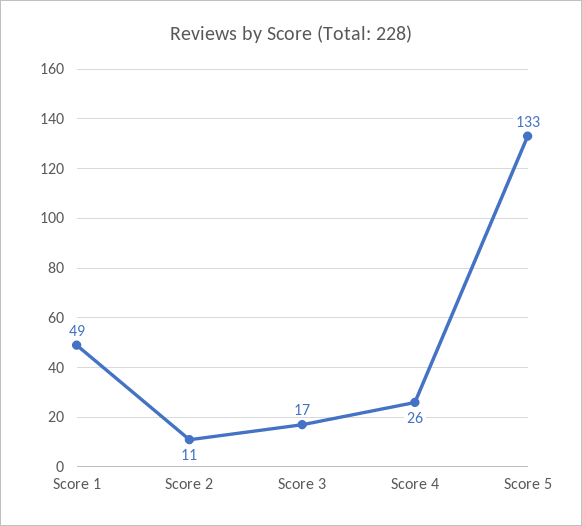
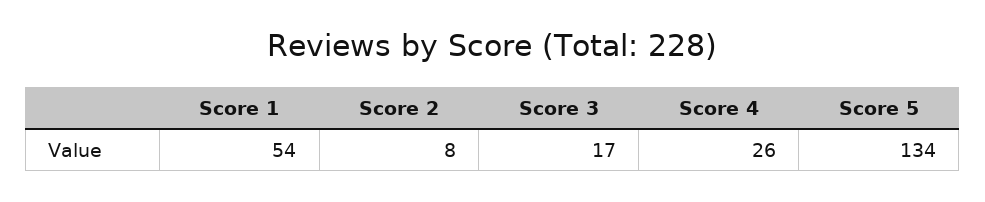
Score 1: 49 -> 54
Score 2: 11 -> 8
Score 5: 133 -> 134

